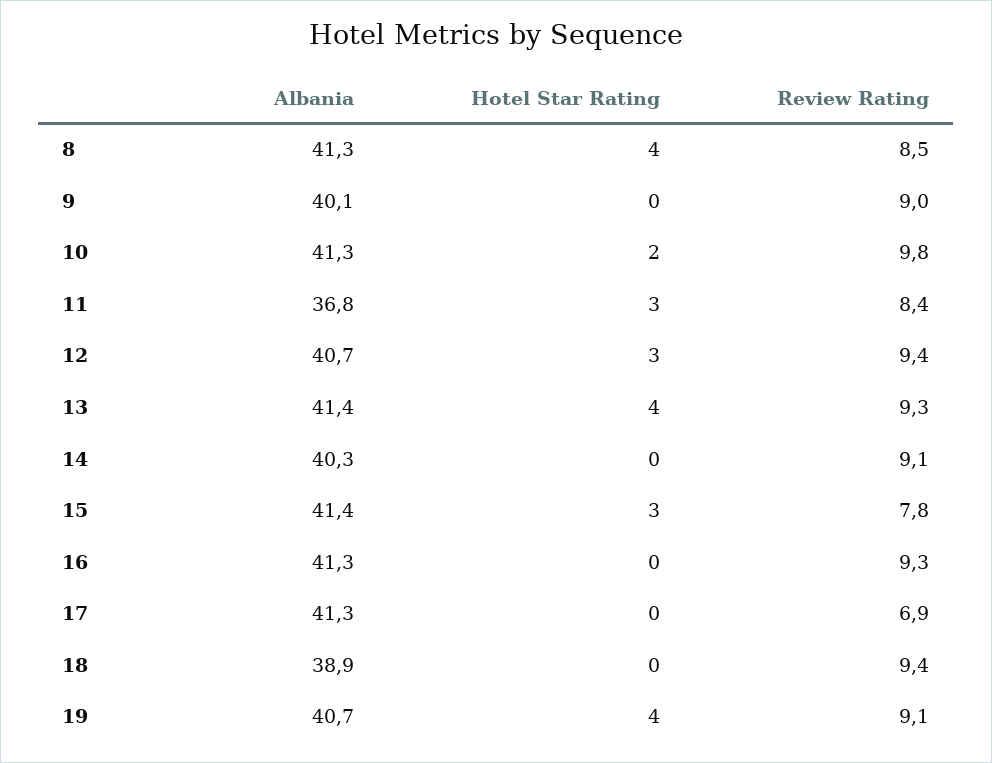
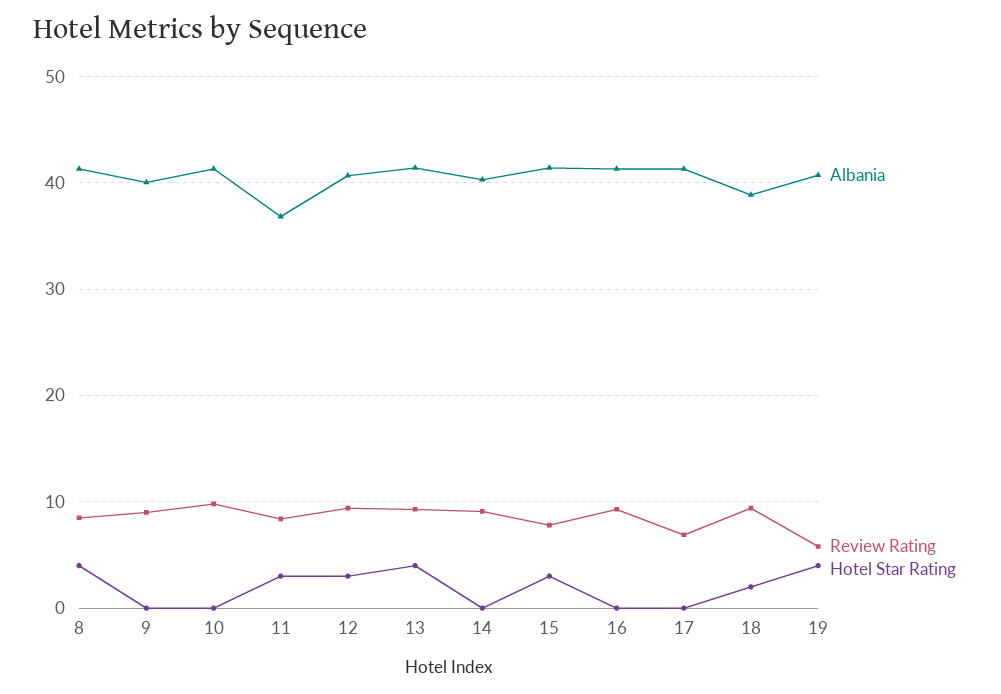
Hotel Star Rating, 10: 2 -> 0
Hotel Star Rating, 18: 0 -> 2
Review Rating, 19: 9.1 -> 6

